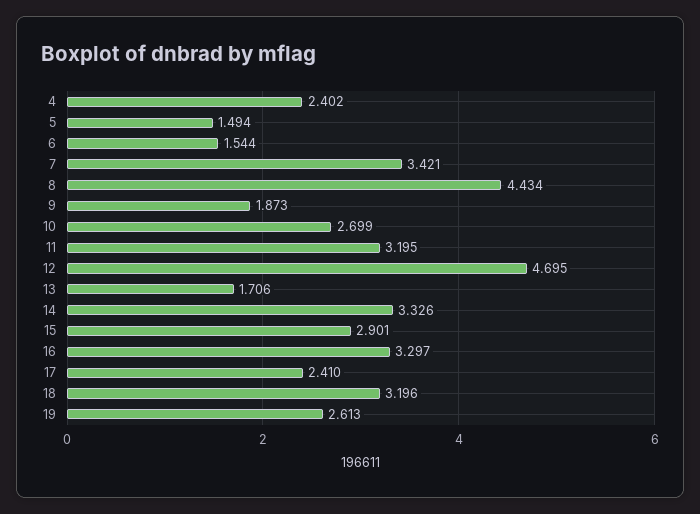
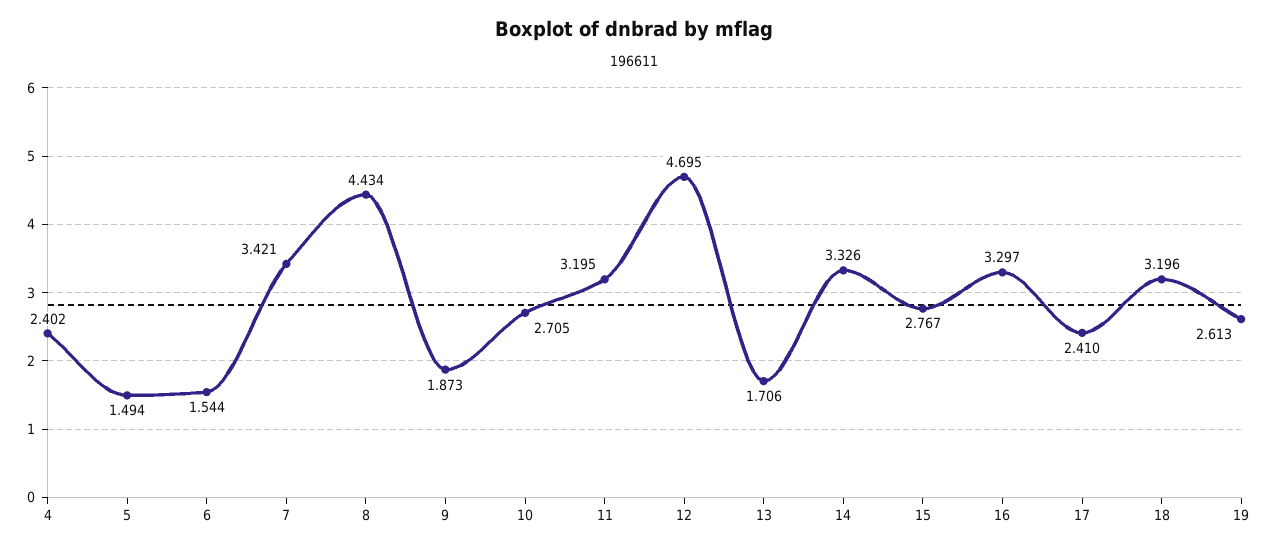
10: 2.699 -> 2.705
15: 2.901 -> 2.767

